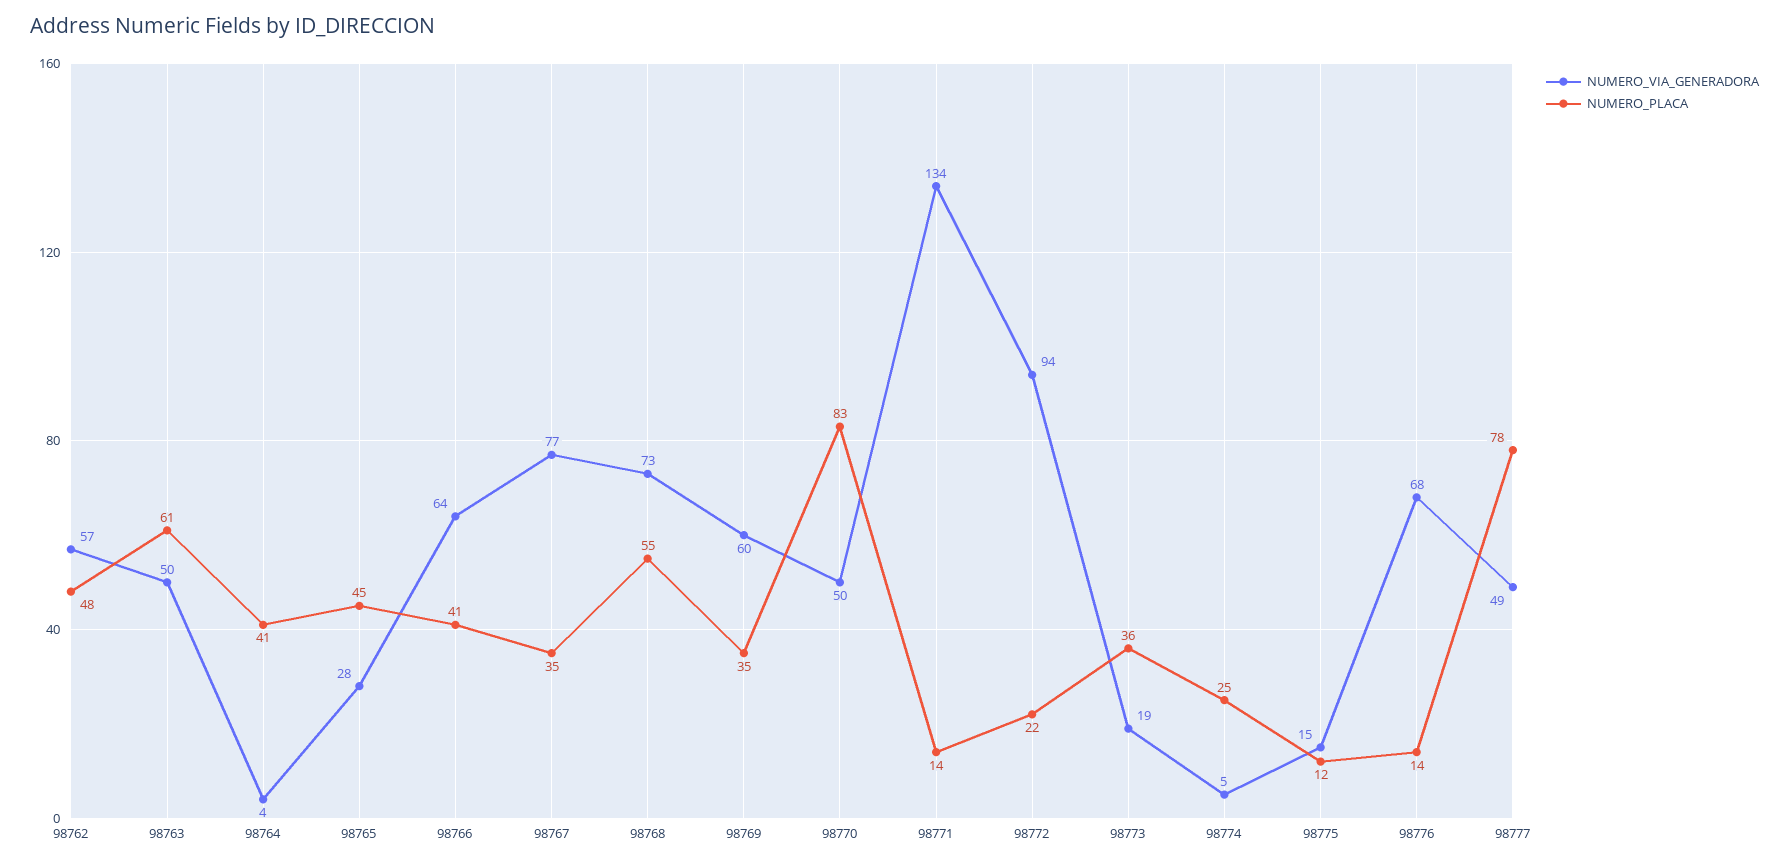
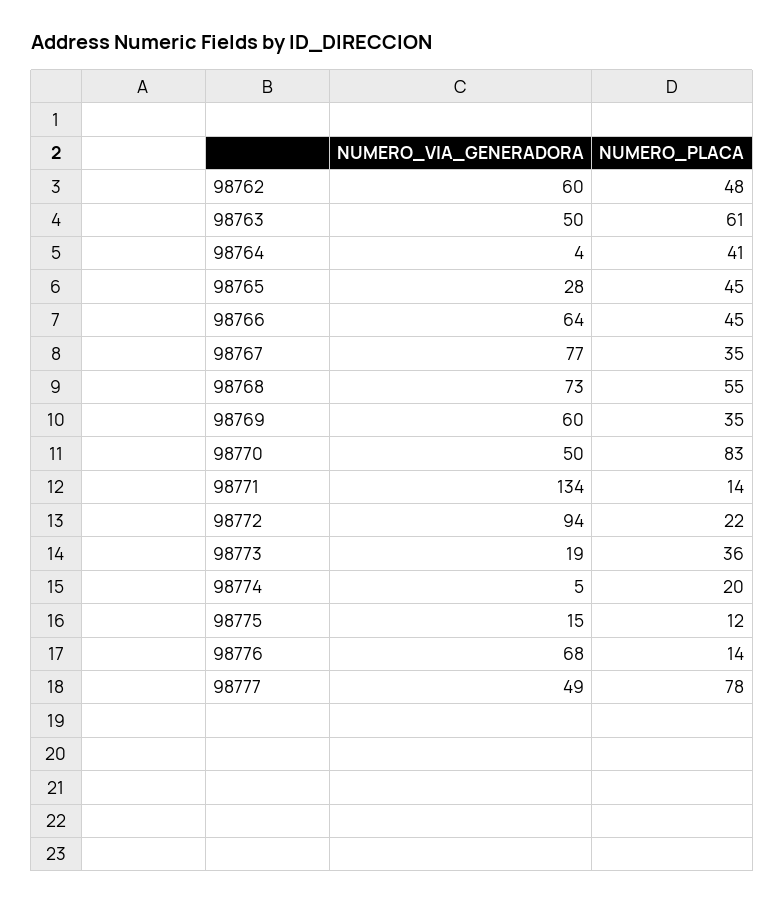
NUMERO_VIA_GENERADORA, 98762: 57 -> 60
NUMERO_PLACA, 98766: 41 -> 45
NUMERO_PLACA, 98774: 25 -> 20

